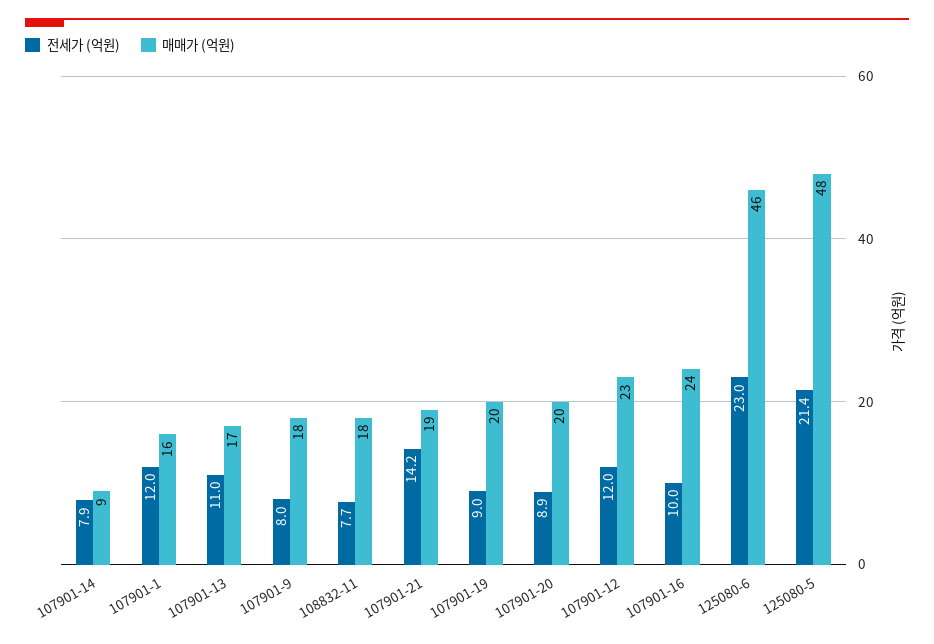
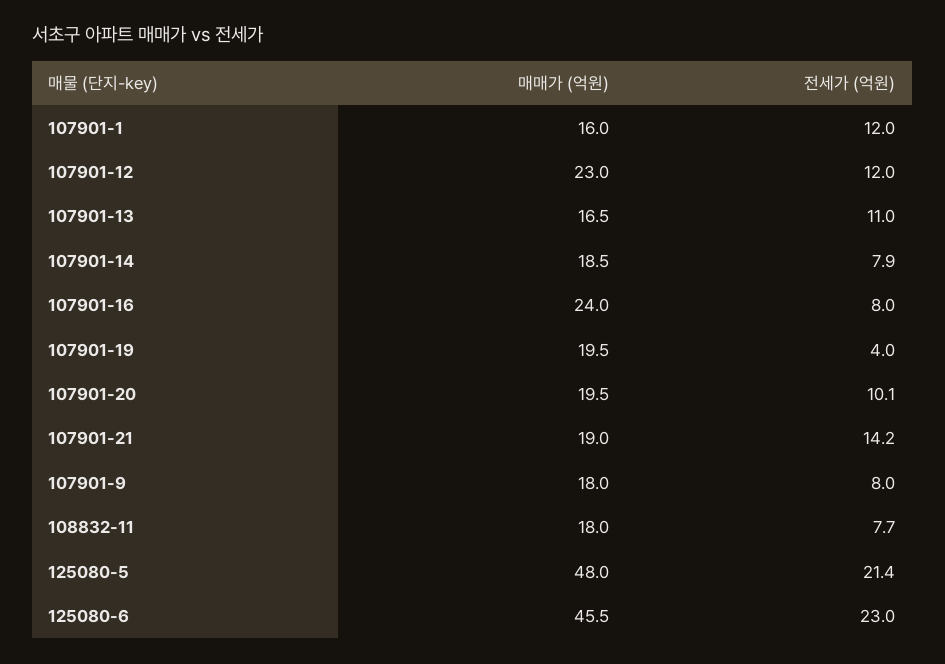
매매가 (억원), 107901-14: 9 -> 18.5
전세가 (억원), 107901-19: 9 -> 4
전세가 (억원), 107901-20: 8.9 -> 10.1
전세가 (억원), 107901-16: 10 -> 8

